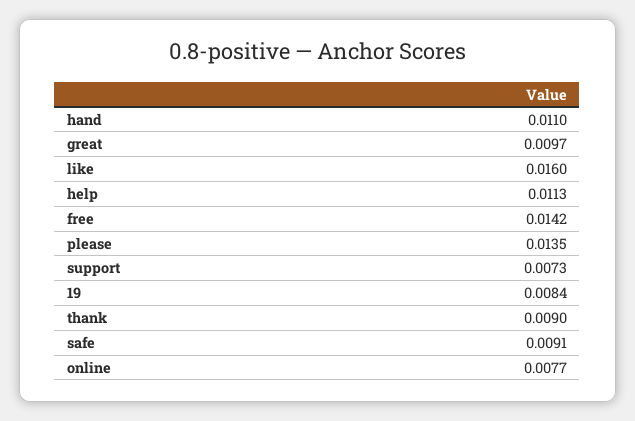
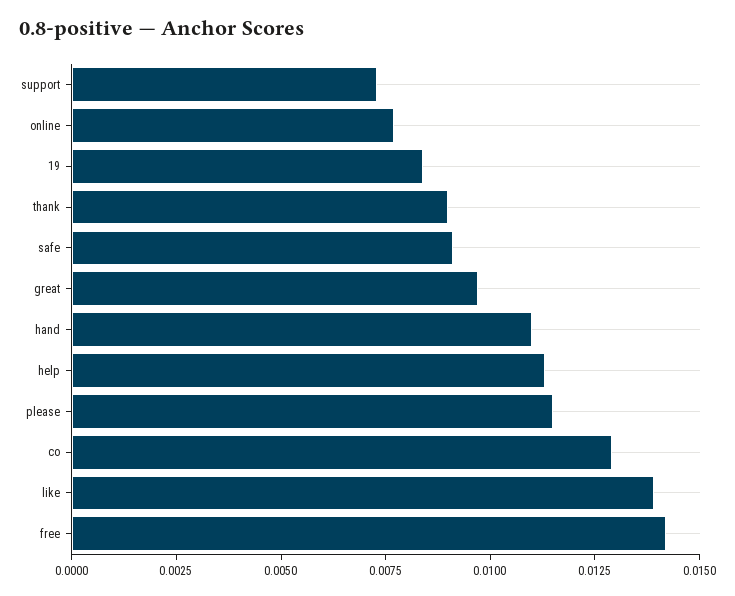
like: 0.016 -> 0.014
please: 0.0135 -> 0.0115
co: none -> 0.013

